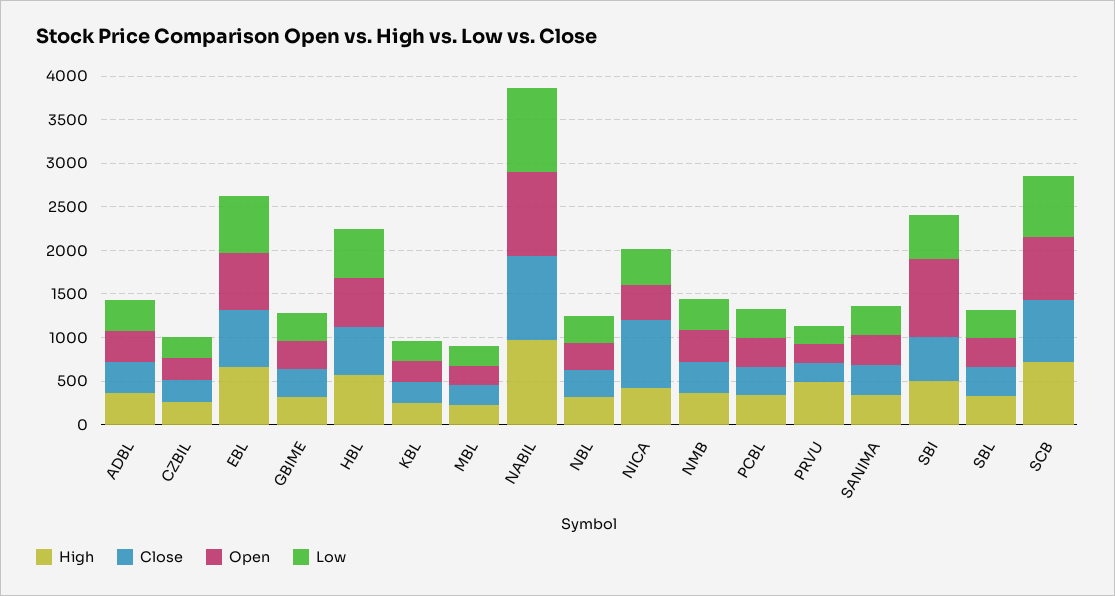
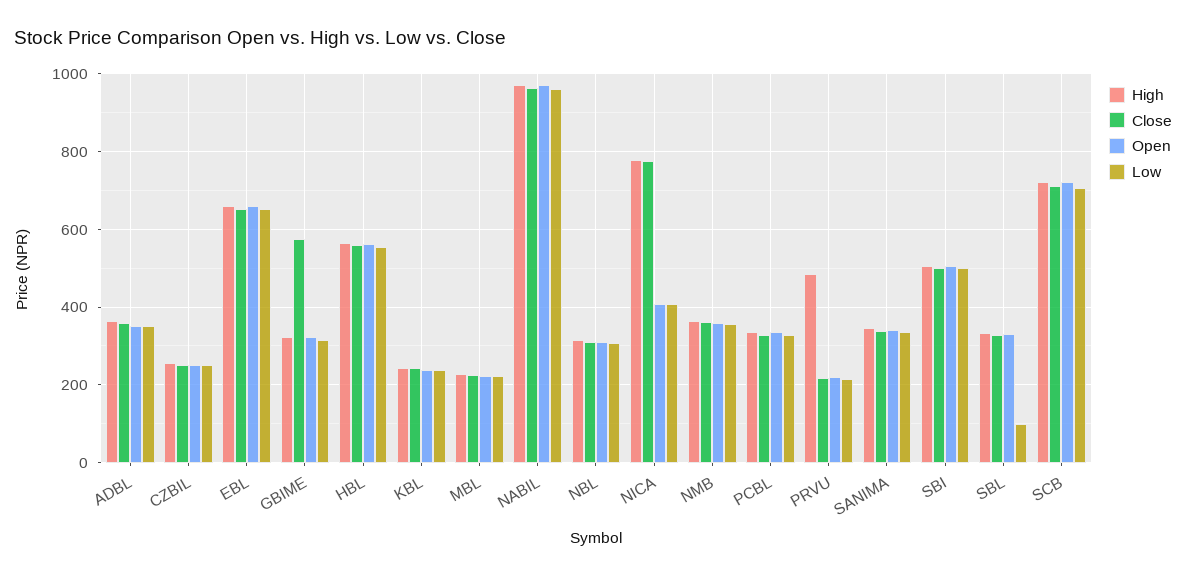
Close, GBIME: 300 -> 580
High, NICA: 400 -> 780
Open, SBI: 900 -> 500
Low, SBL: 300 -> 100

